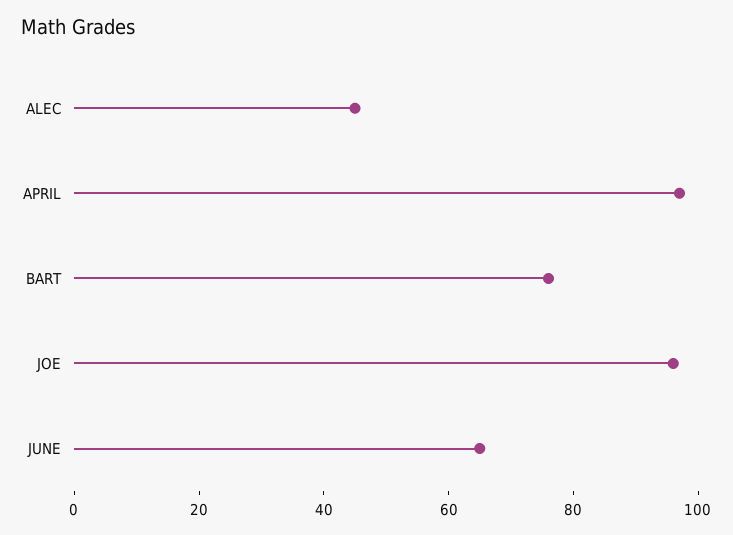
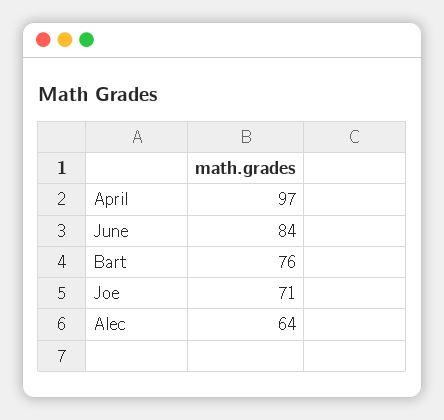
ALEC: 45 -> 64
JOE: 95 -> 71
JUNE: 65 -> 84

